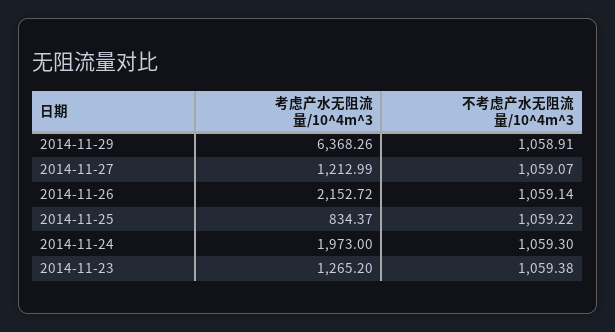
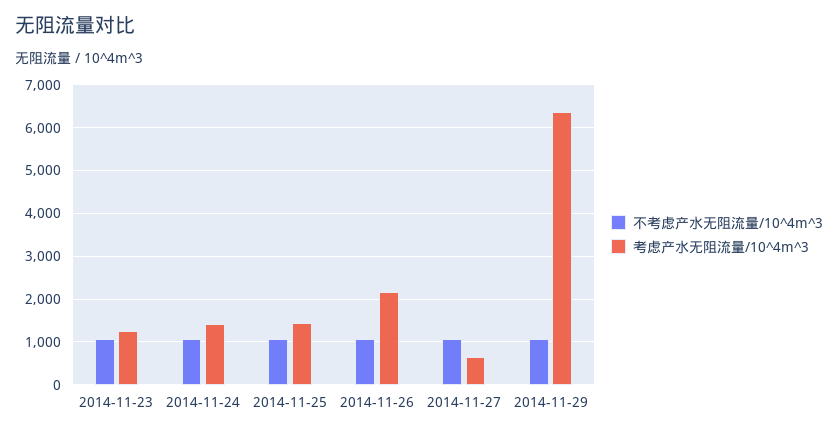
考虑产水无阻流量/10^4m^3, 2014-11-27: 1212.99 -> 600
考虑产水无阻流量/10^4m^3, 2014-11-25: 834.37 -> 1400
考虑产水无阻流量/10^4m^3, 2014-11-24: 1973 -> 1400

